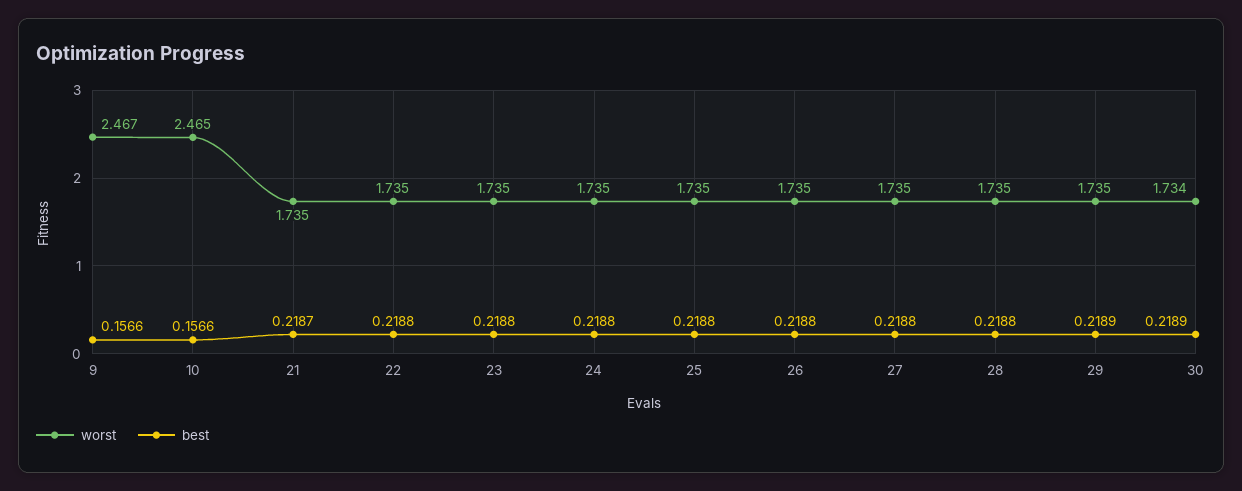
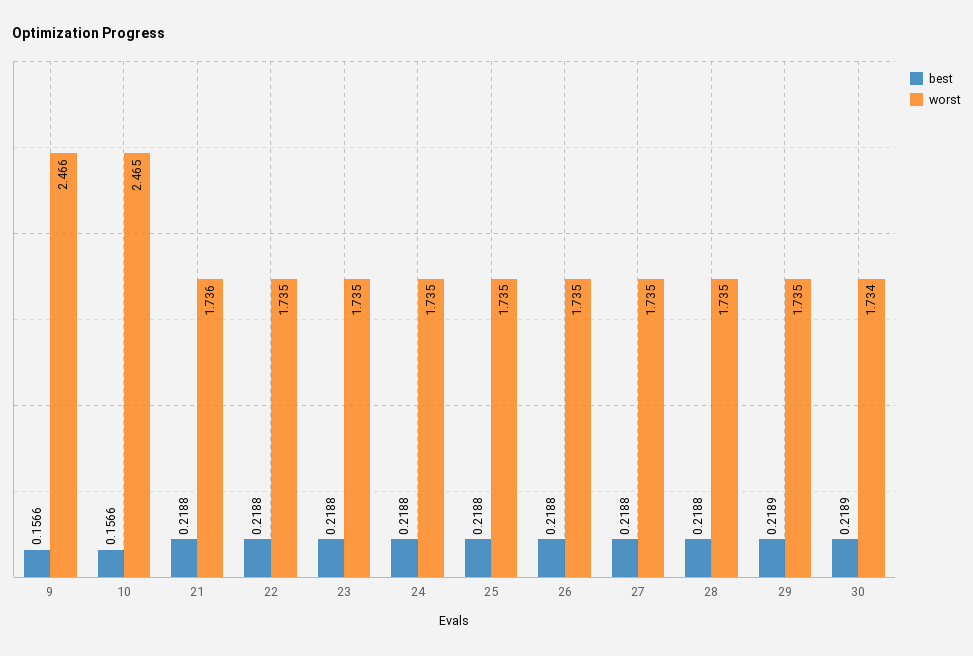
worst, 9: 2.467 -> 2.466
worst, 21: 1.735 -> 1.736
best, 21: 0.2187 -> 0.2188

